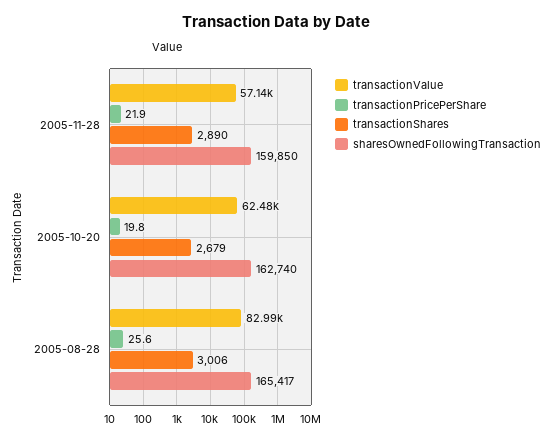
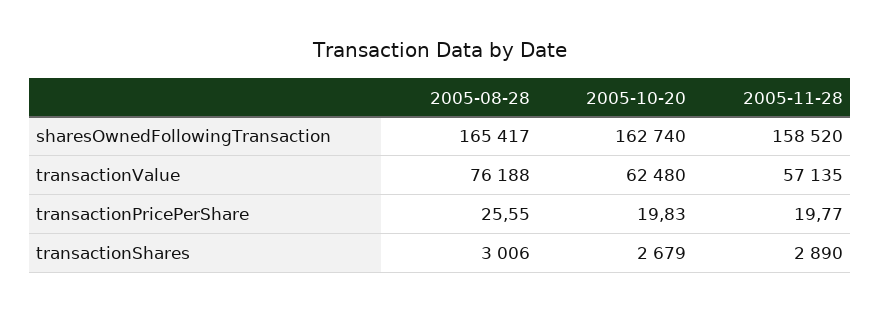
transactionPricePerShare, 2005-11-28: 21.9 -> 19.77
sharesOwnedFollowingTransaction, 2005-11-28: 159850 -> 158520
transactionValue, 2005-08-28: 82990 -> 76188

